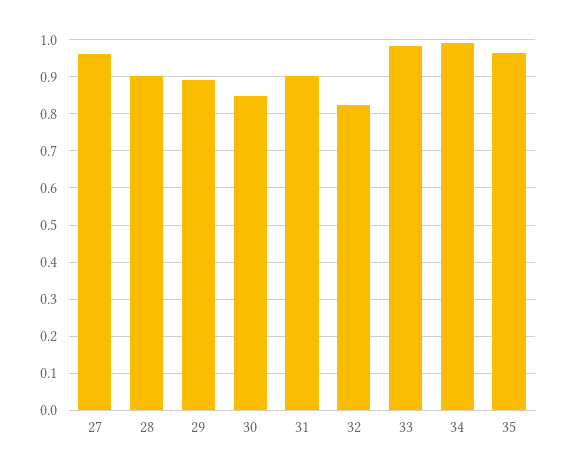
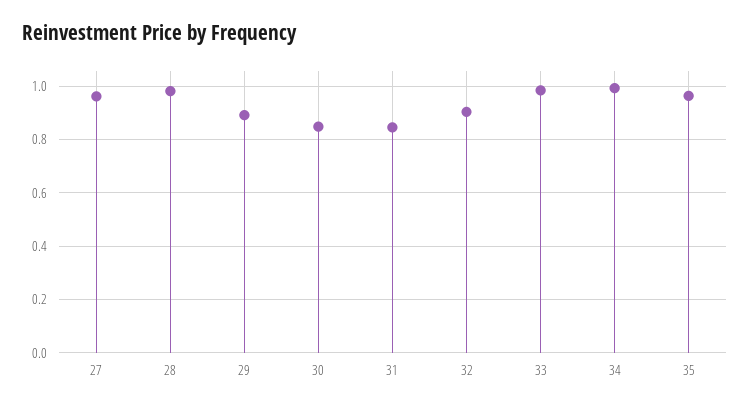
28: 0.9 -> 0.975
31: 0.9 -> 0.85
32: 0.82 -> 0.9

